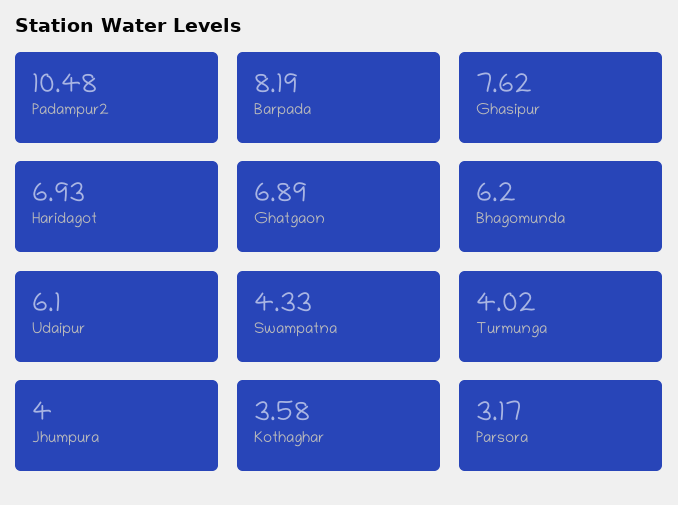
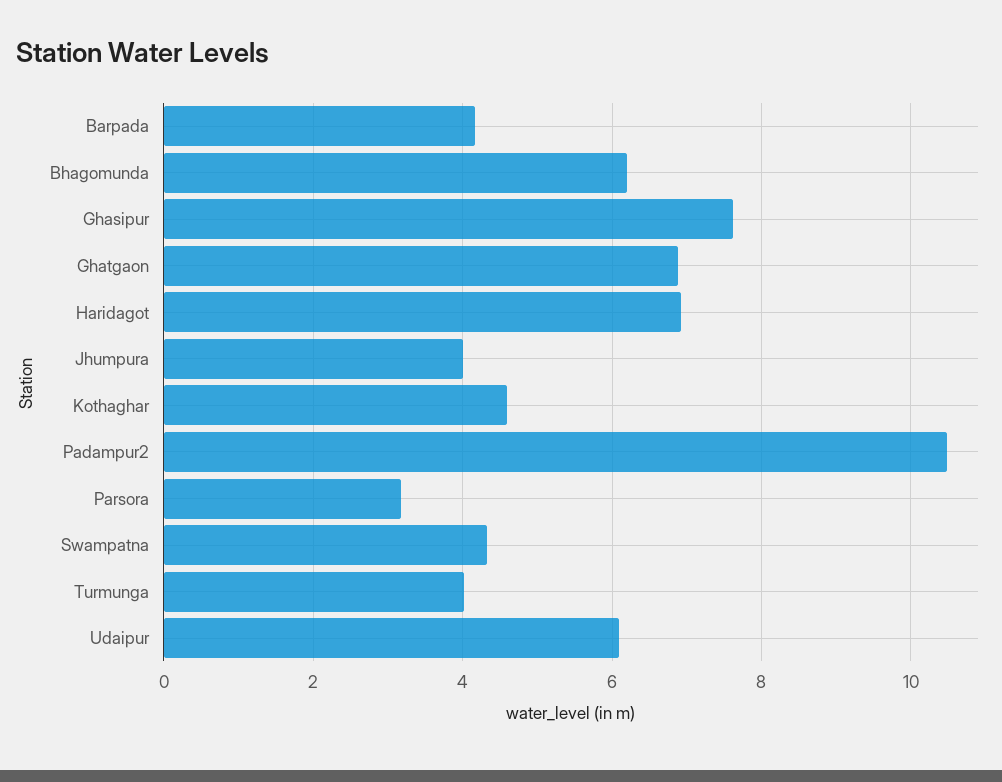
Barpada: 8.19 -> 4.2
Kothaghar: 3.58 -> 4.6

